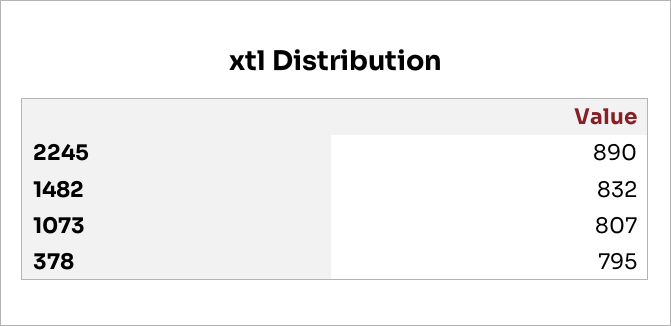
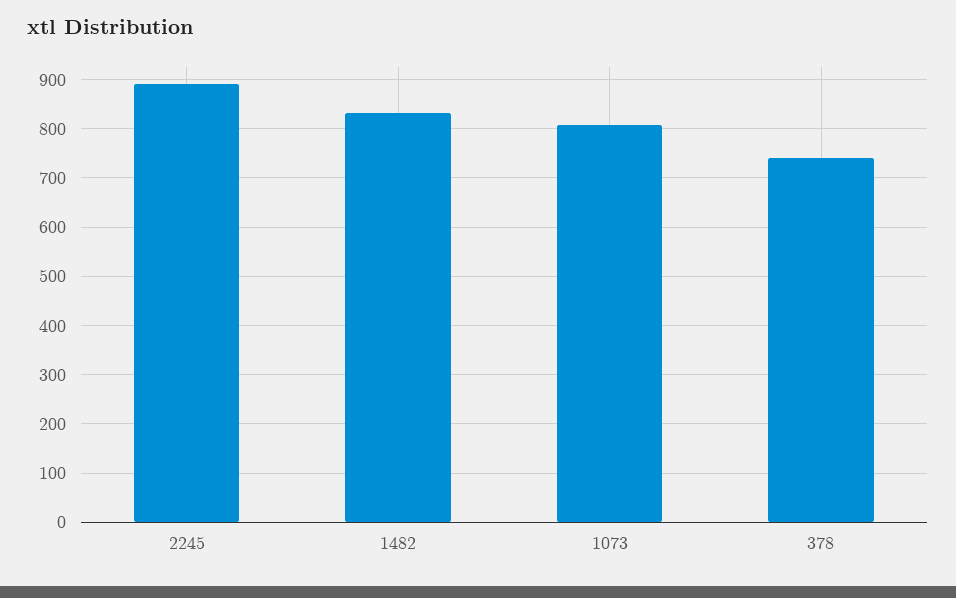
378: 795 -> 740

